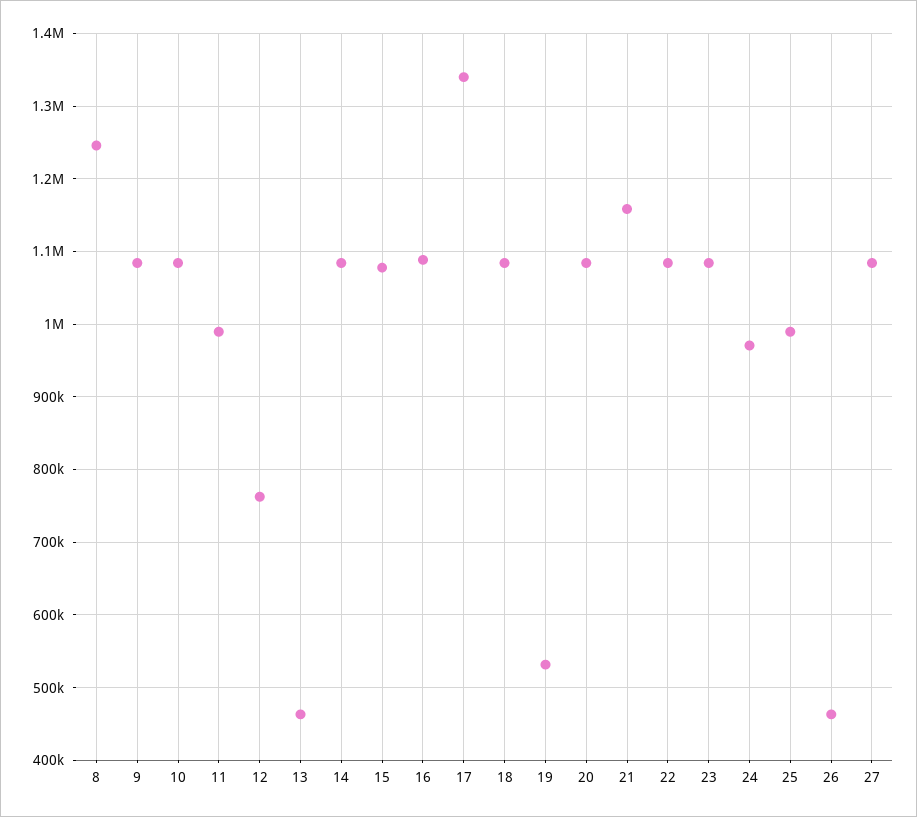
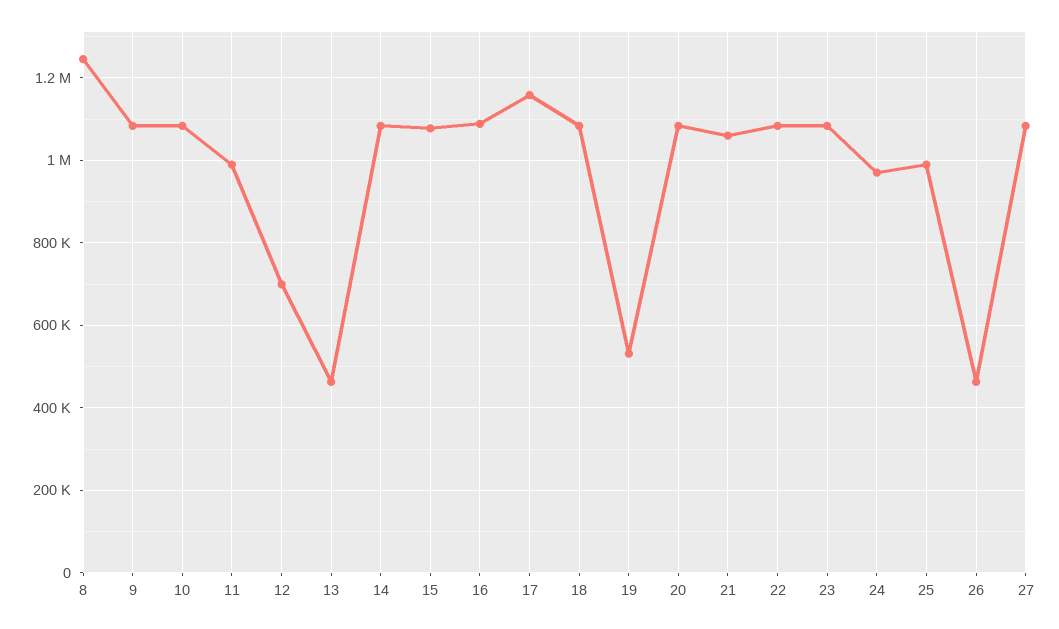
12: 760000 -> 700000
17: 1340000 -> 1160000
21: 1160000 -> 1060000

